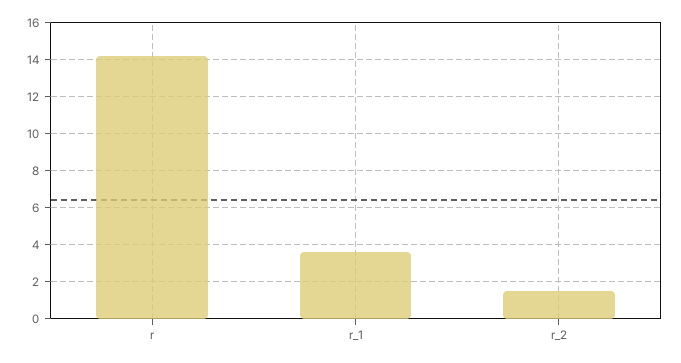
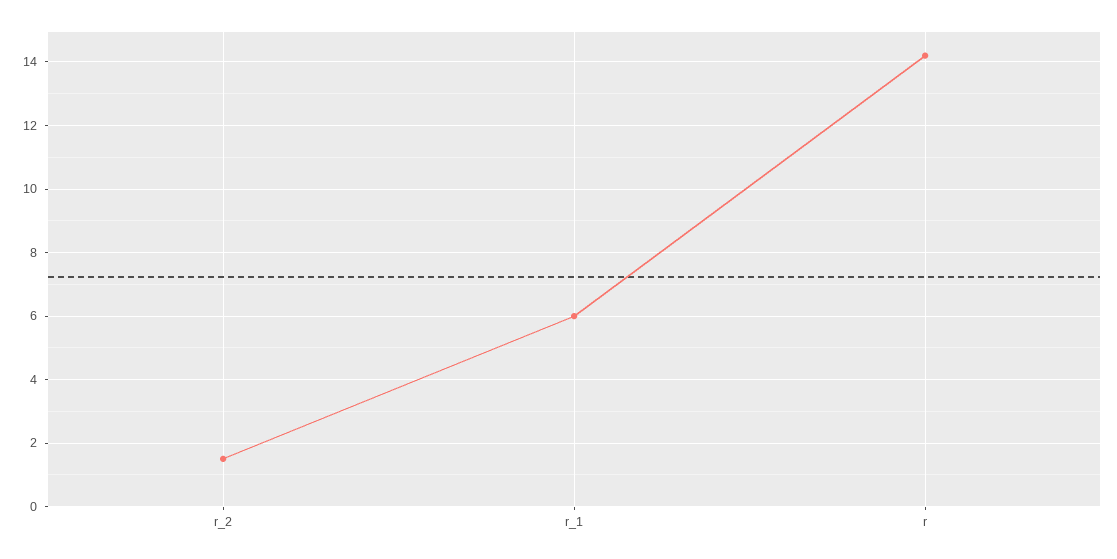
r_1: 3.5 -> 6

